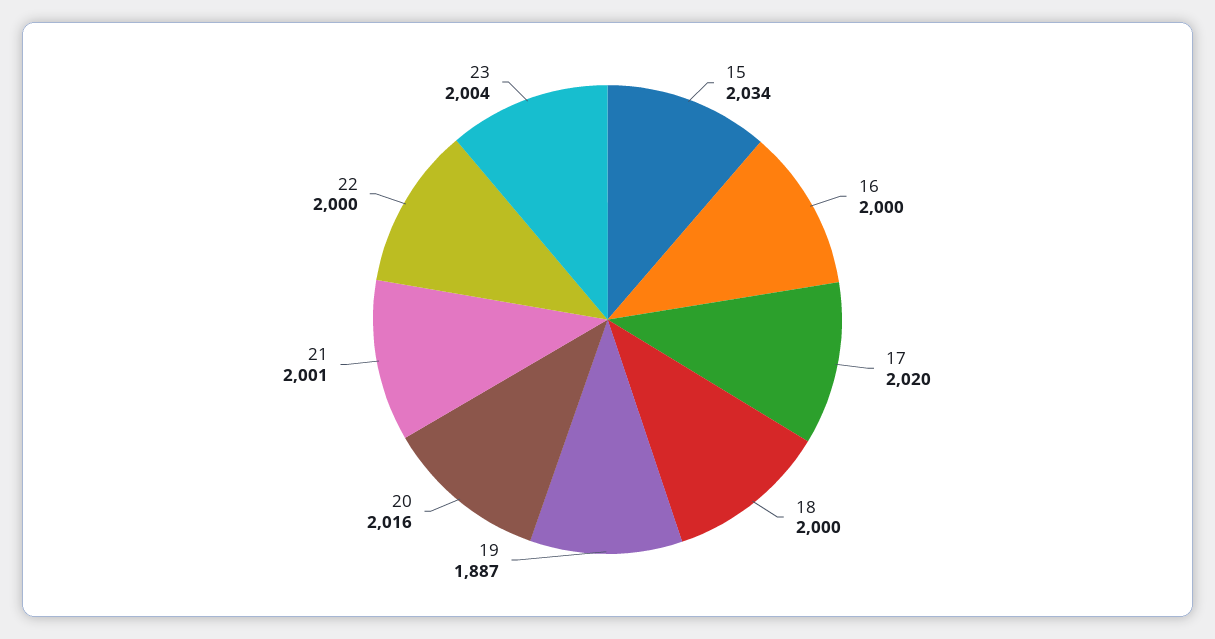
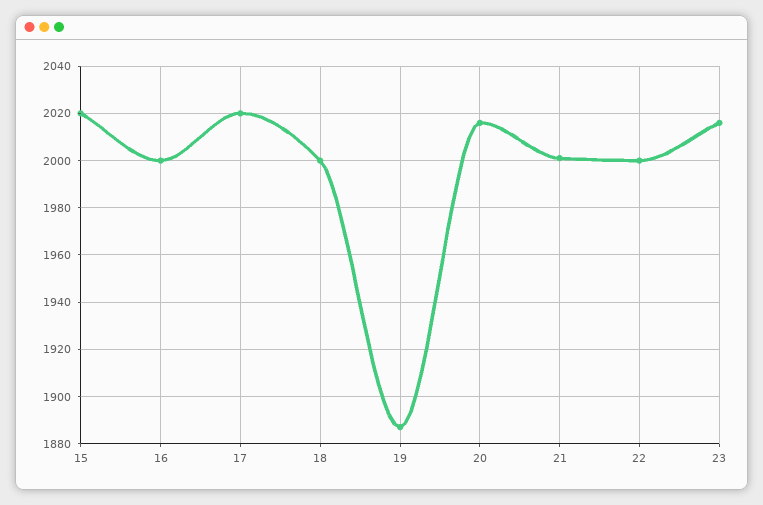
15: 2034 -> 2020
23: 2004 -> 2015

